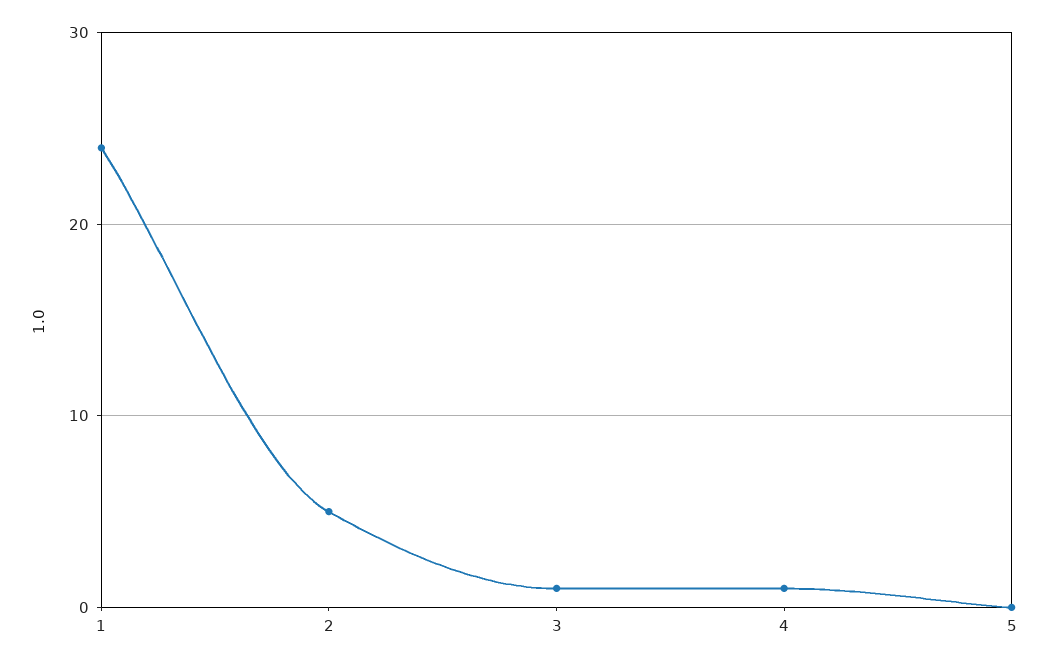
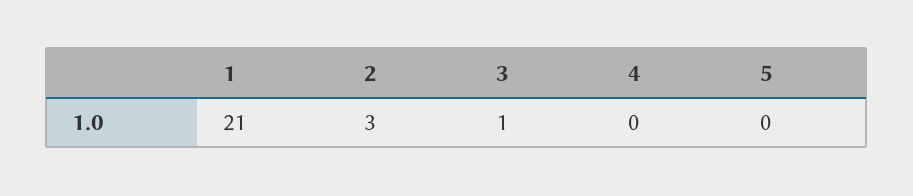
1: 24 -> 21
2: 5 -> 3
4: 1 -> 0

